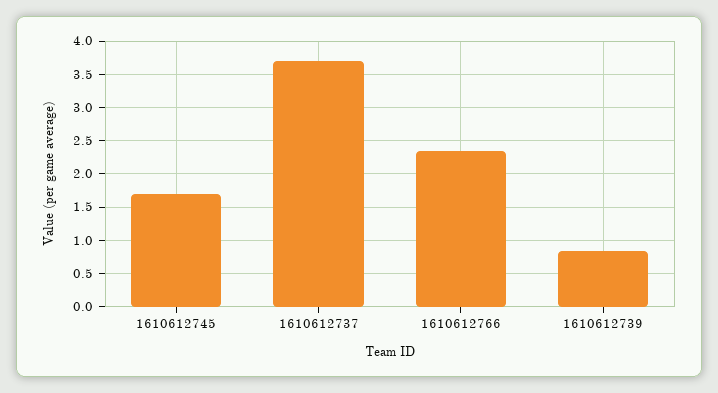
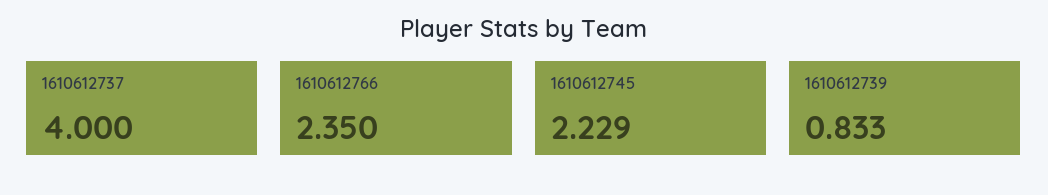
1610612745: 1.7 -> 2.229
1610612737: 3.7 -> 4

